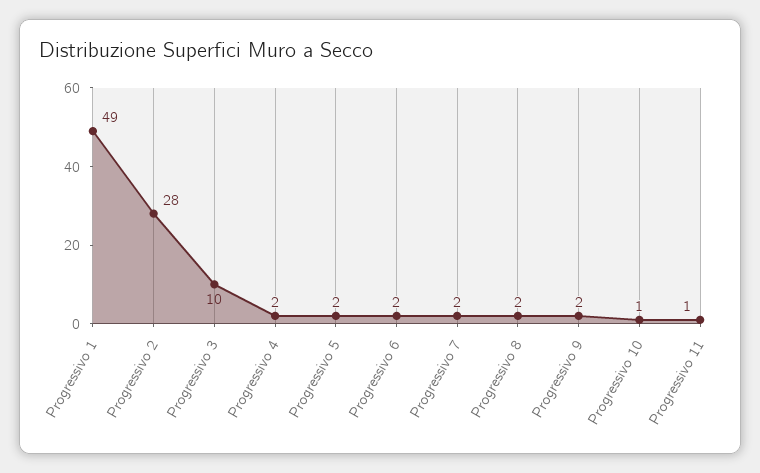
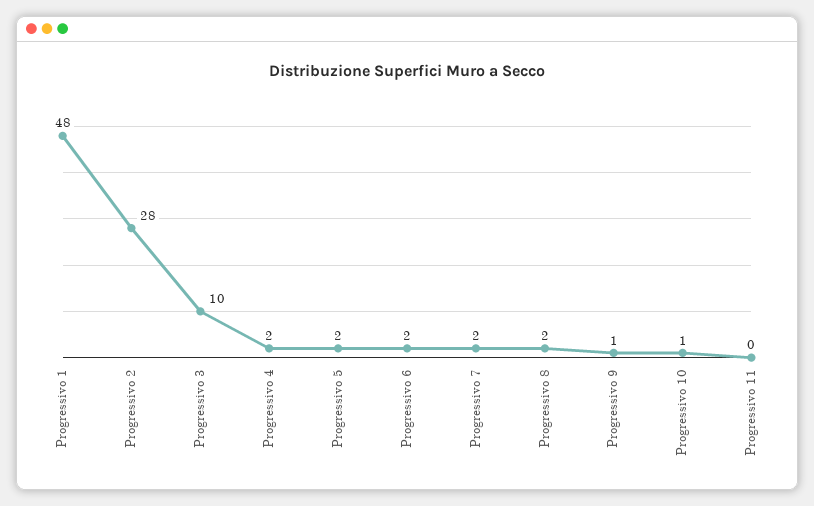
Progressivo 1: 49 -> 48
Progressivo 9: 2 -> 1
Progressivo 11: 1 -> 0

